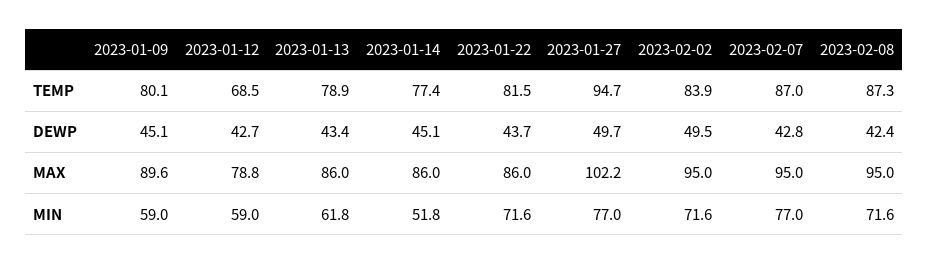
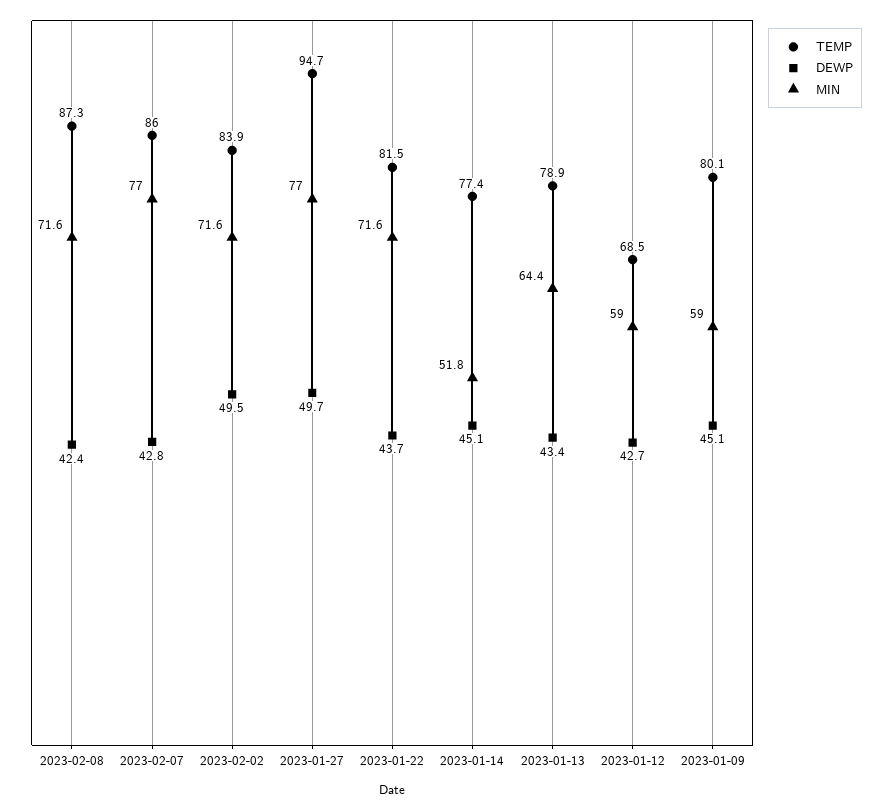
TEMP, 2023-02-07: 87 -> 86
MAX, 2023-01-09: 89.6 -> none
MAX, 2023-01-12: 78.8 -> none
MAX, 2023-01-13: 86 -> none
MAX, 2023-01-14: 86 -> none
MAX, 2023-01-22: 86 -> none
MAX, 2023-01-27: 102.2 -> none
MAX, 2023-02-02: 95 -> none
MAX, 2023-02-07: 95 -> none
MAX, 2023-02-08: 95 -> none
MIN, 2023-01-13: 61.8 -> 64.4

